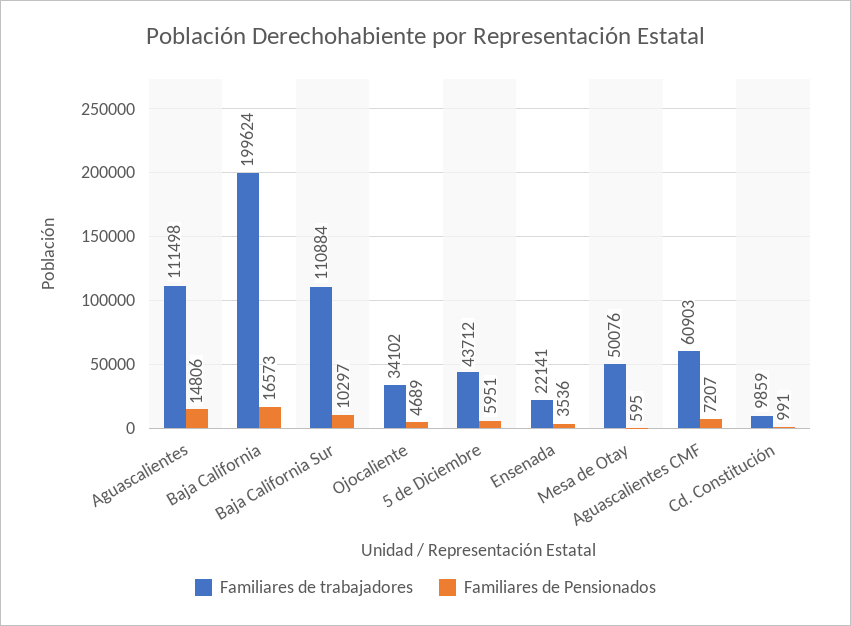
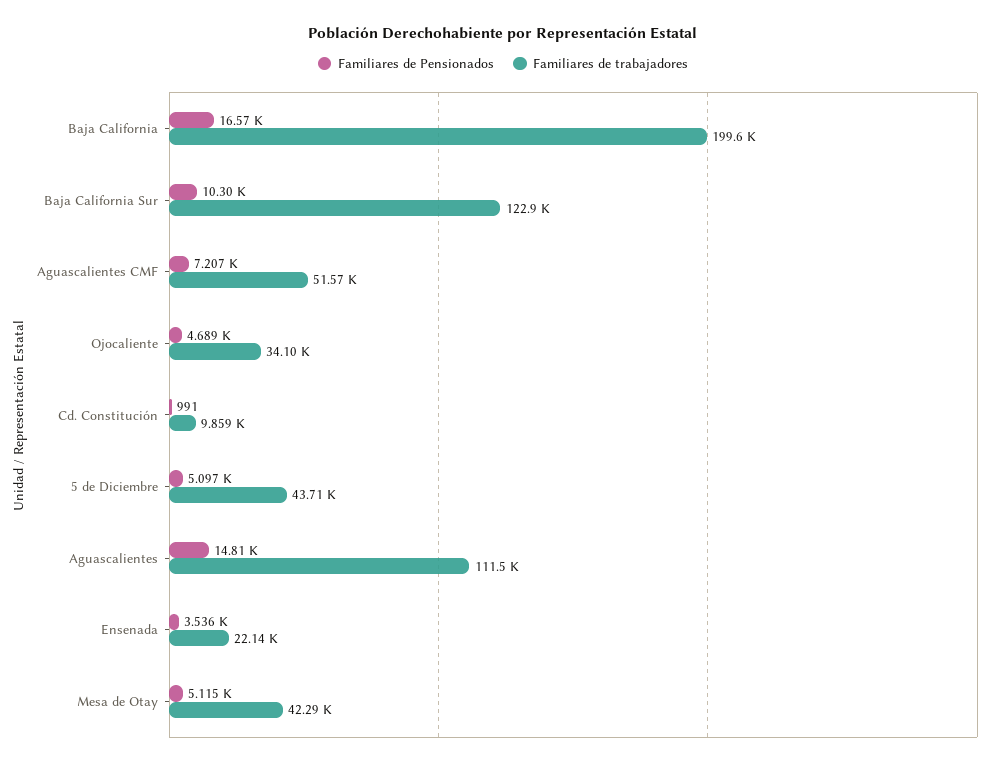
Familiares de trabajadores, Baja California Sur: 110884 -> 122900
Familiares de Pensionados, 5 de Diciembre: 5951 -> 5097
Familiares de trabajadores, Mesa de Otay: 50076 -> 42290
Familiares de Pensionados, Mesa de Otay: 595 -> 5115
Familiares de trabajadores, Aguascalientes CMF: 60903 -> 51570

